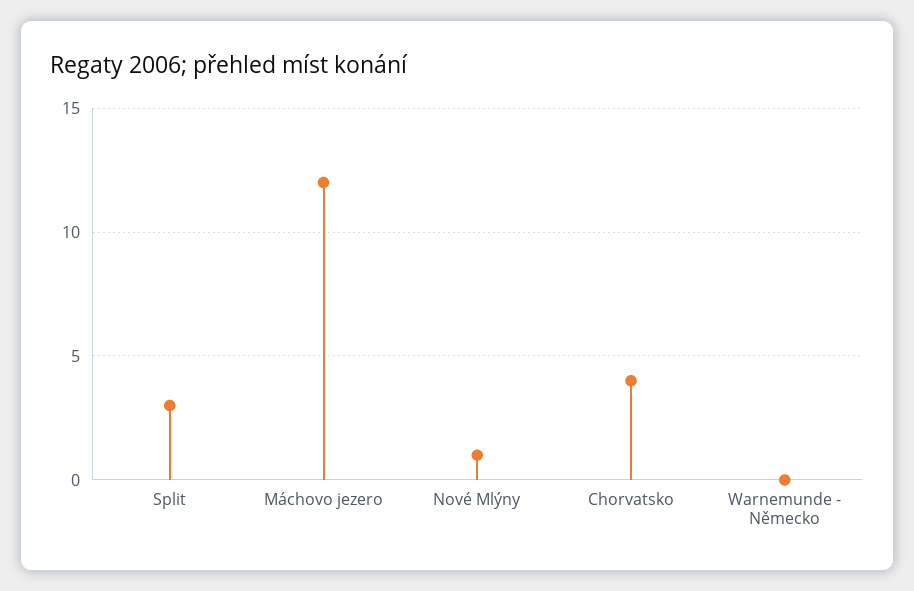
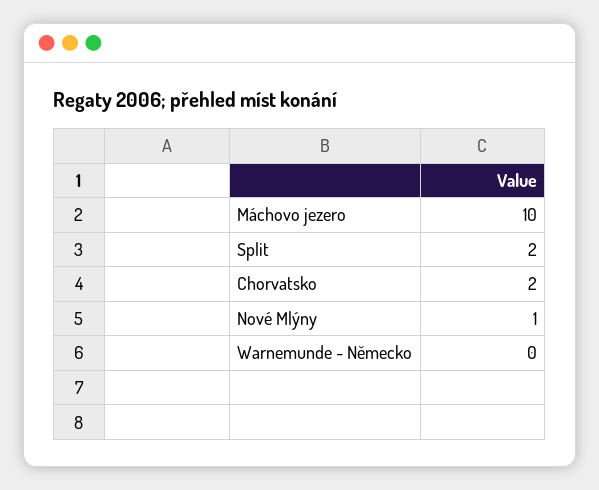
Split: 3 -> 2
Máchovo jezero: 12 -> 10
Chorvatsko: 4 -> 2

